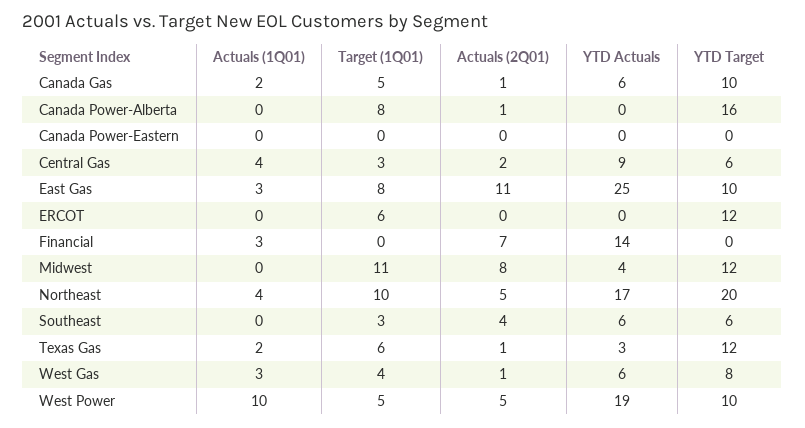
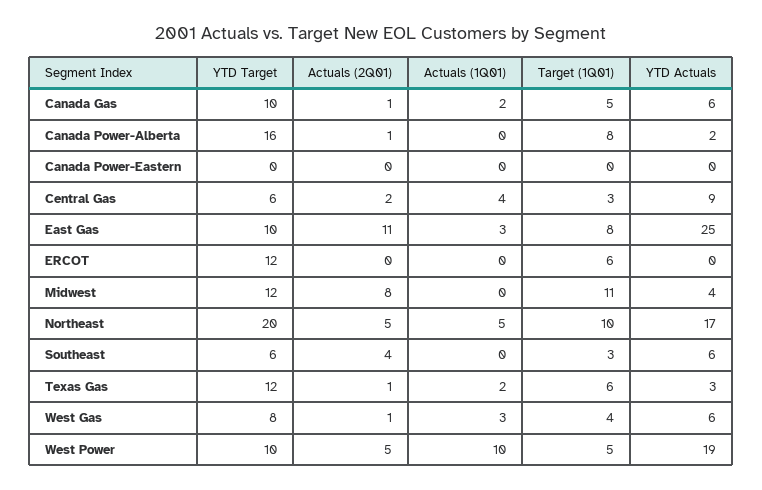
YTD Actuals, Canada Power-Alberta: 0 -> 2
Actuals (1Q01), Financial: 3 -> none
Target (1Q01), Financial: 0 -> none
Actuals (2Q01), Financial: 7 -> none
YTD Actuals, Financial: 14 -> none
YTD Target, Financial: 0 -> none
Actuals (1Q01), Northeast: 4 -> 5

